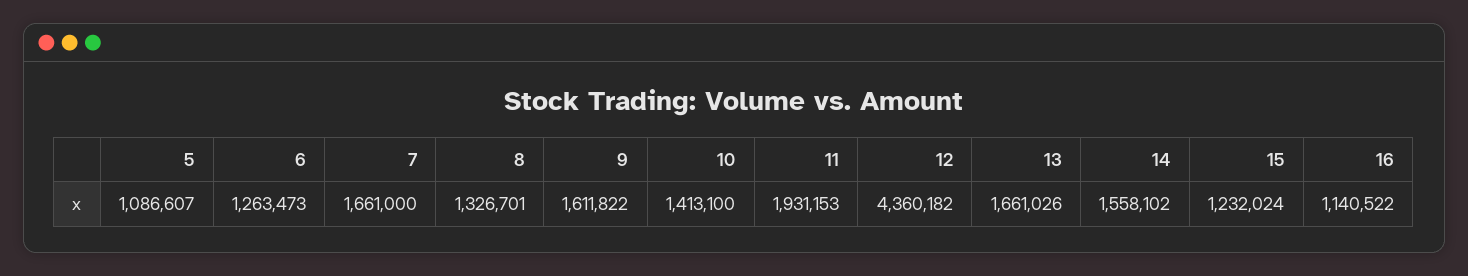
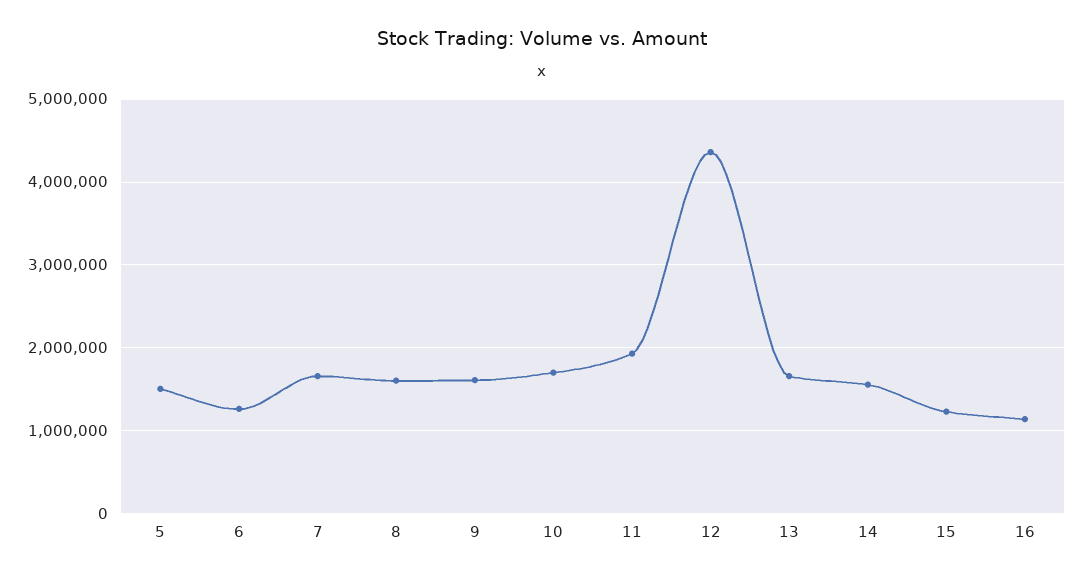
5: 1086607 -> 1500000
8: 1326701 -> 1600000
10: 1413100 -> 1700000

